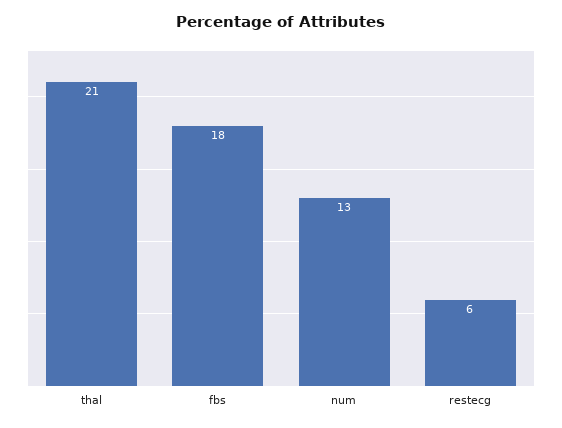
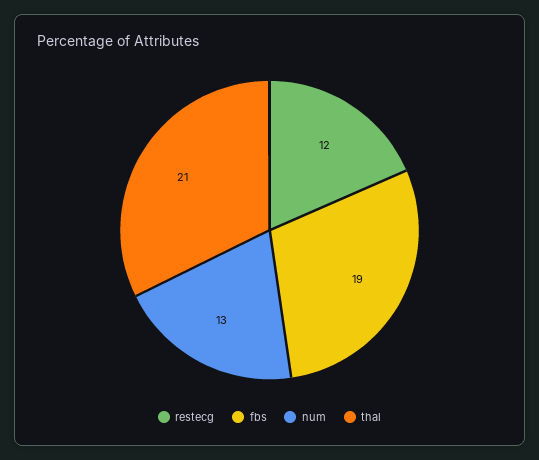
fbs: 18 -> 19
restecg: 6 -> 12

